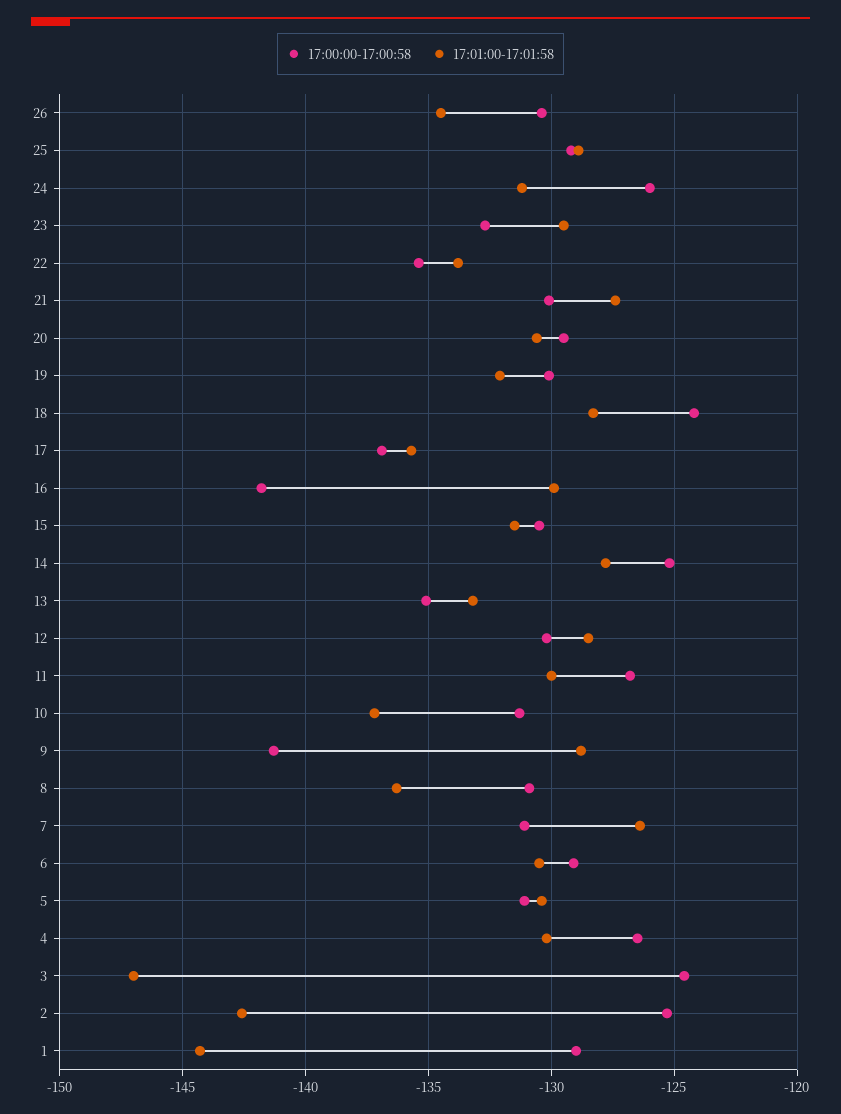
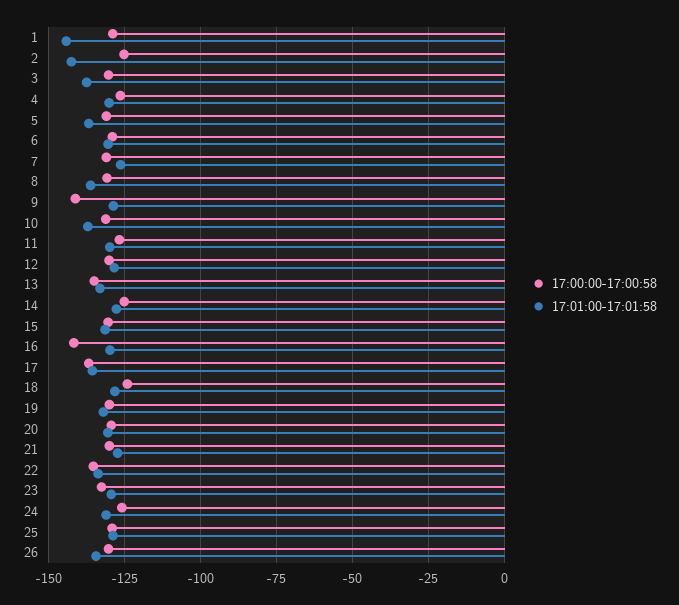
17:01:00-17:01:58, 5: -130.5 -> -137.5
17:00:00-17:00:58, 3: -124.5 -> -130
17:01:00-17:01:58, 3: -147 -> -137.5

